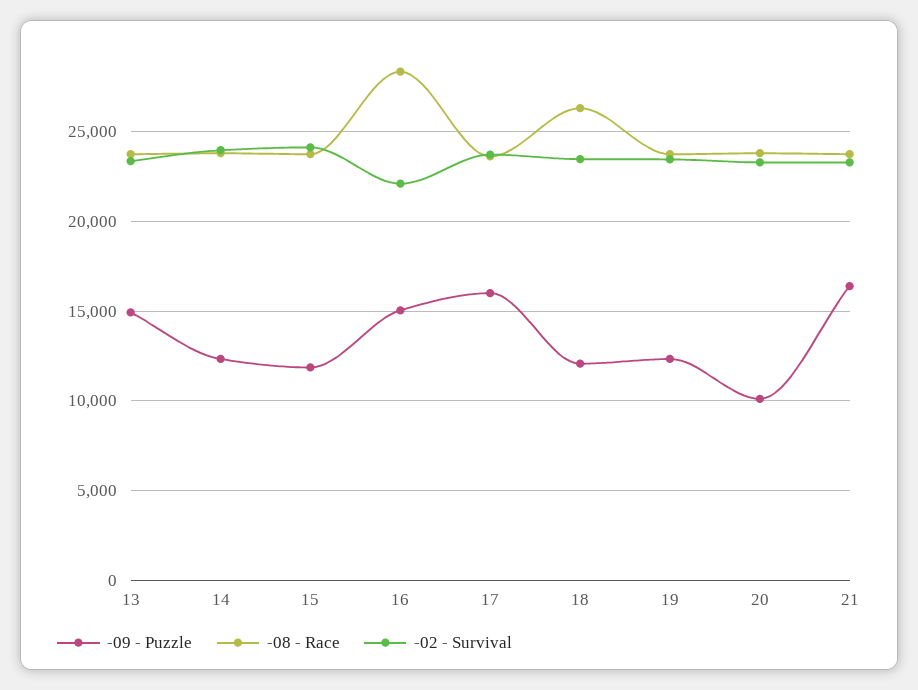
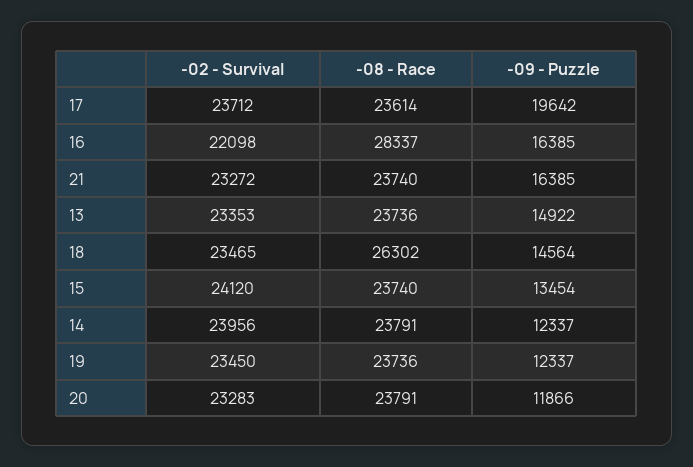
-09 - Puzzle, 15: 12000 -> 13454
-09 - Puzzle, 16: 15000 -> 16385
-09 - Puzzle, 17: 16000 -> 19642
-09 - Puzzle, 18: 12000 -> 14564
-09 - Puzzle, 20: 10000 -> 11866

